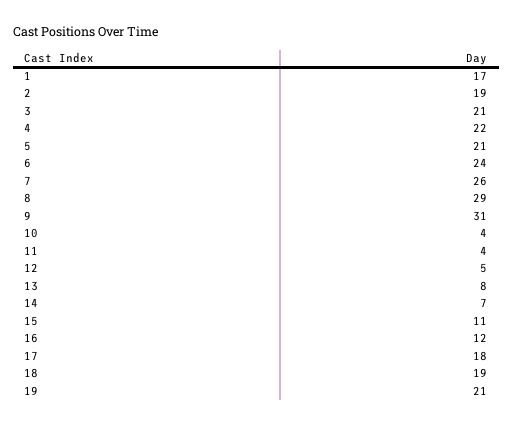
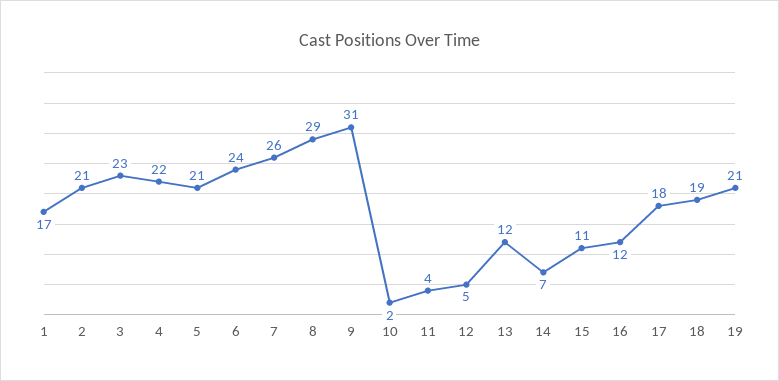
2: 19 -> 21
3: 21 -> 23
10: 4 -> 2
13: 8 -> 12

